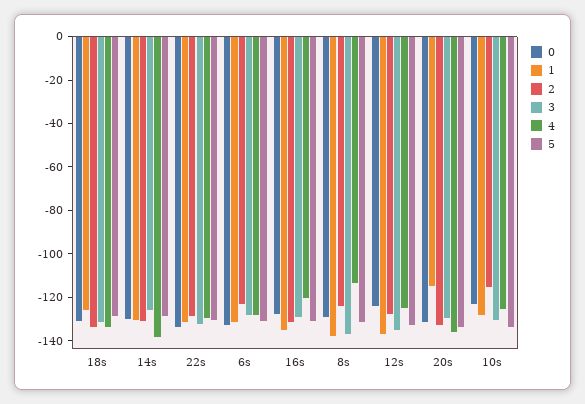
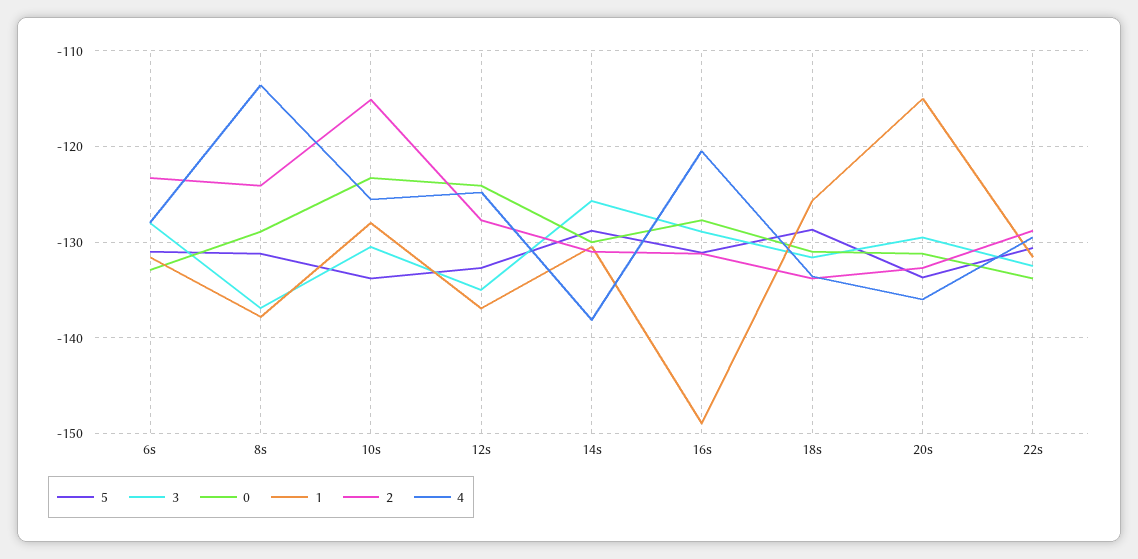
1, 16s: -135 -> -149

